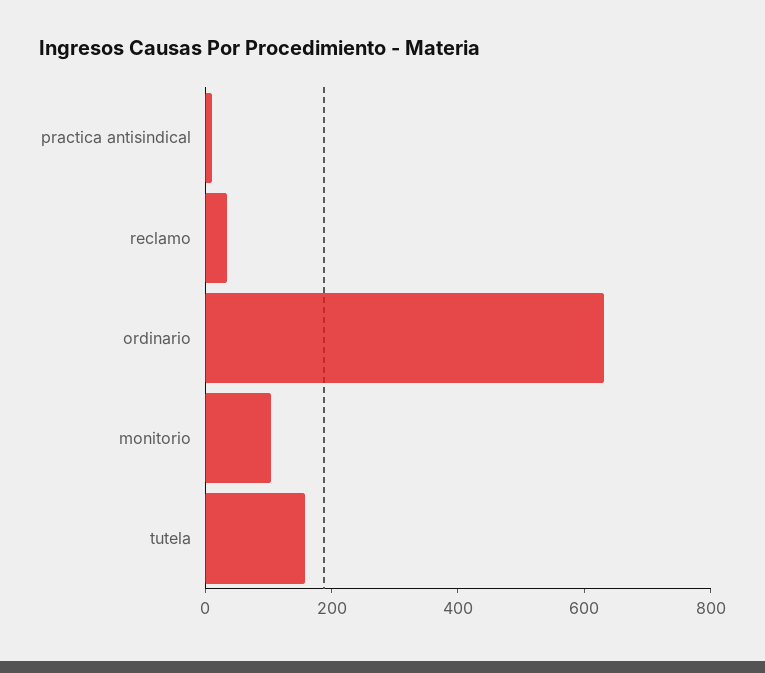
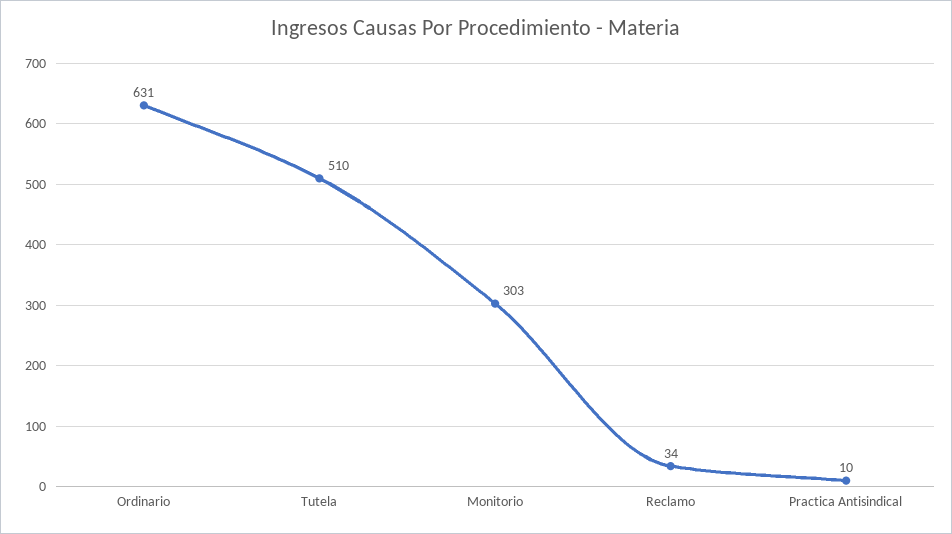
monitorio: 100 -> 303
tutela: 150 -> 510

